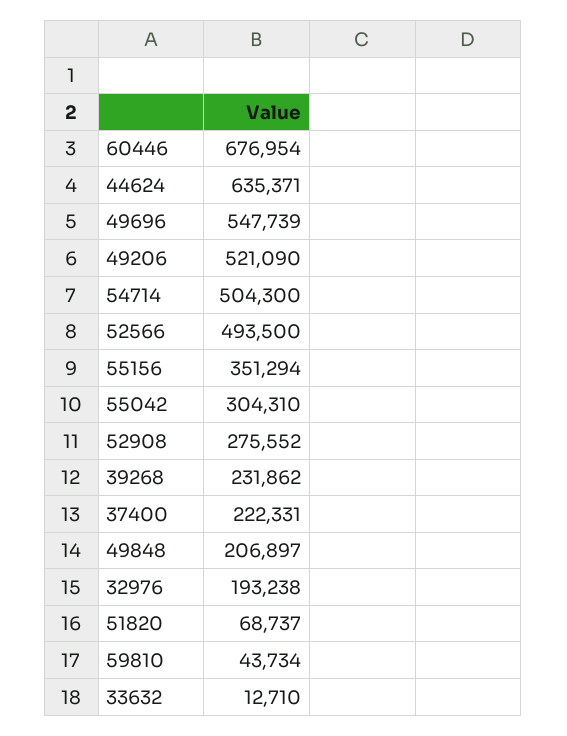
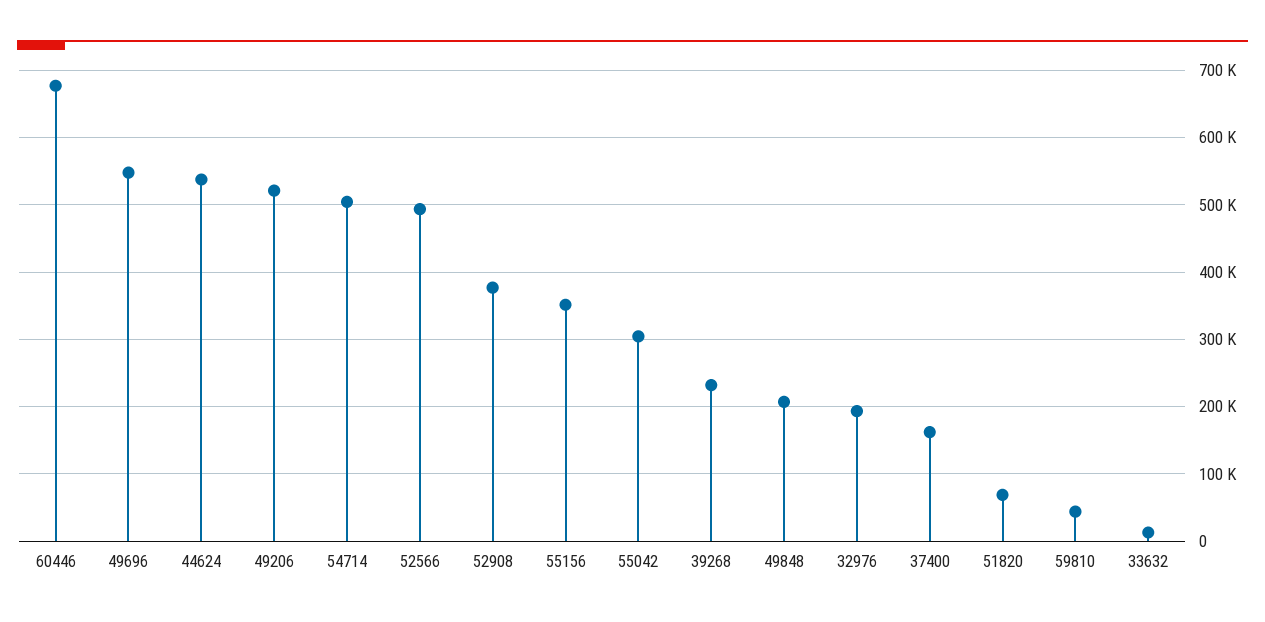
44624: 635371 -> 540000
52908: 275552 -> 380000
37400: 222331 -> 160000

